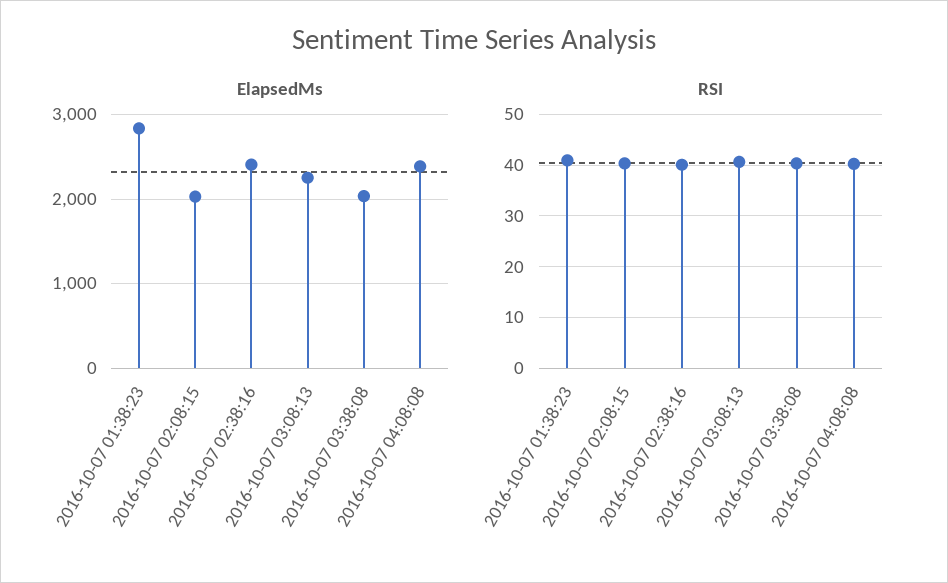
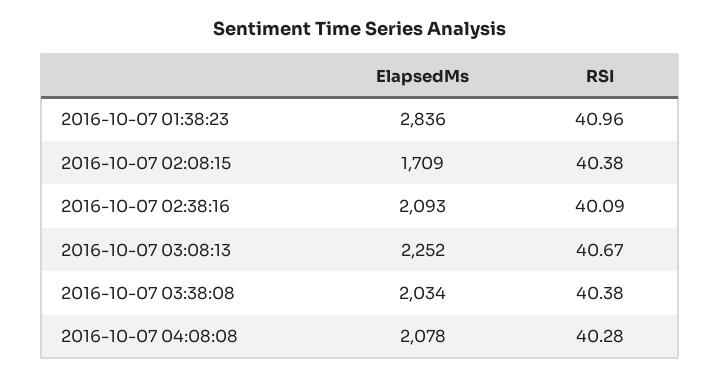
ElapsedMs, 2016-10-07 02:08:15: 2000 -> 1709
ElapsedMs, 2016-10-07 02:38:16: 2400 -> 2093
ElapsedMs, 2016-10-07 04:08:08: 2400 -> 2078

